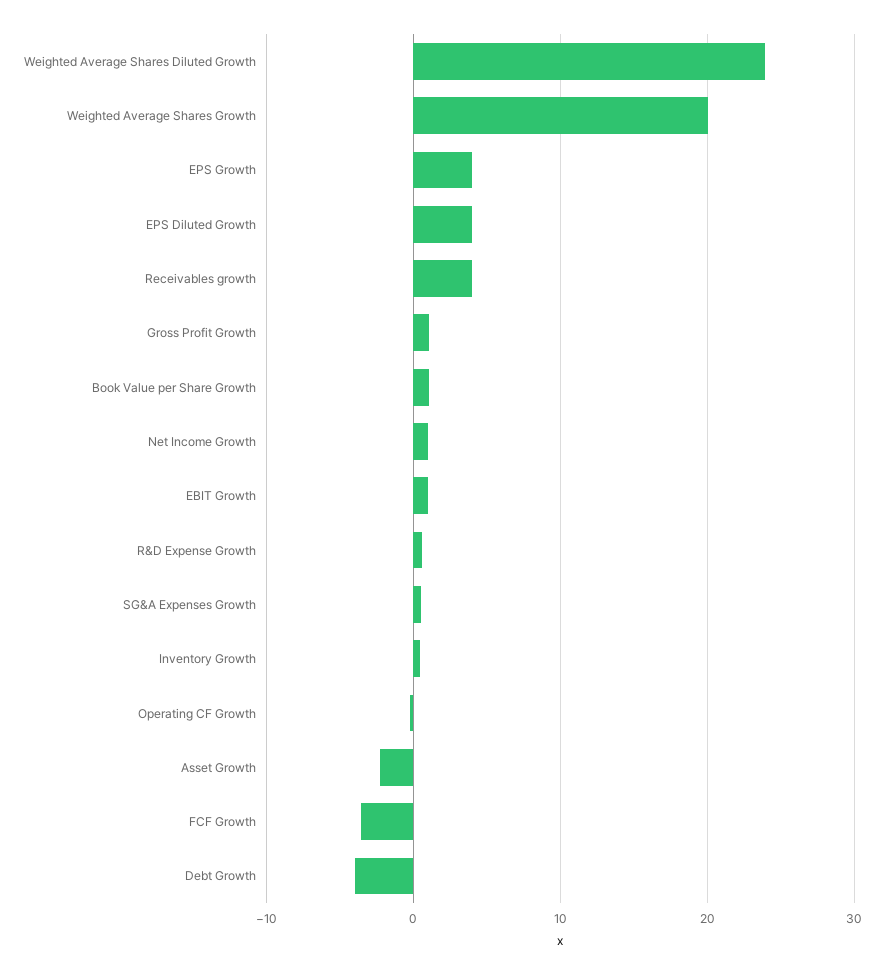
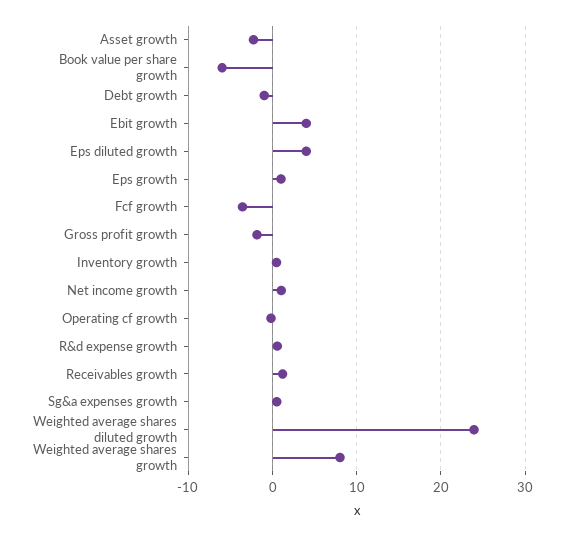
Weighted Average Shares Growth: 20 -> 8
EPS Growth: 4 -> 1
Receivables growth: 4 -> 1
Gross Profit Growth: 1 -> -2
Book Value per Share Growth: 1 -> -6
EBIT Growth: 1 -> 4
Debt Growth: -4 -> -1

